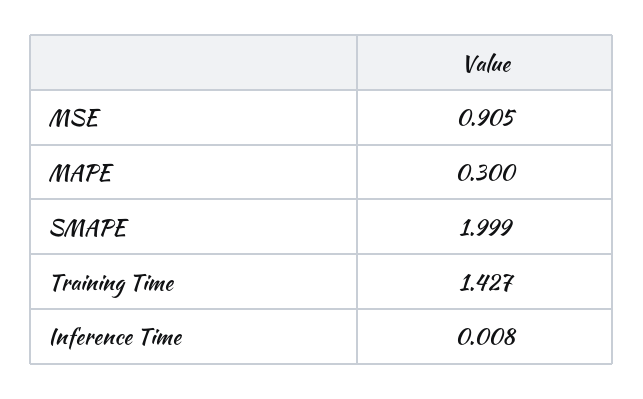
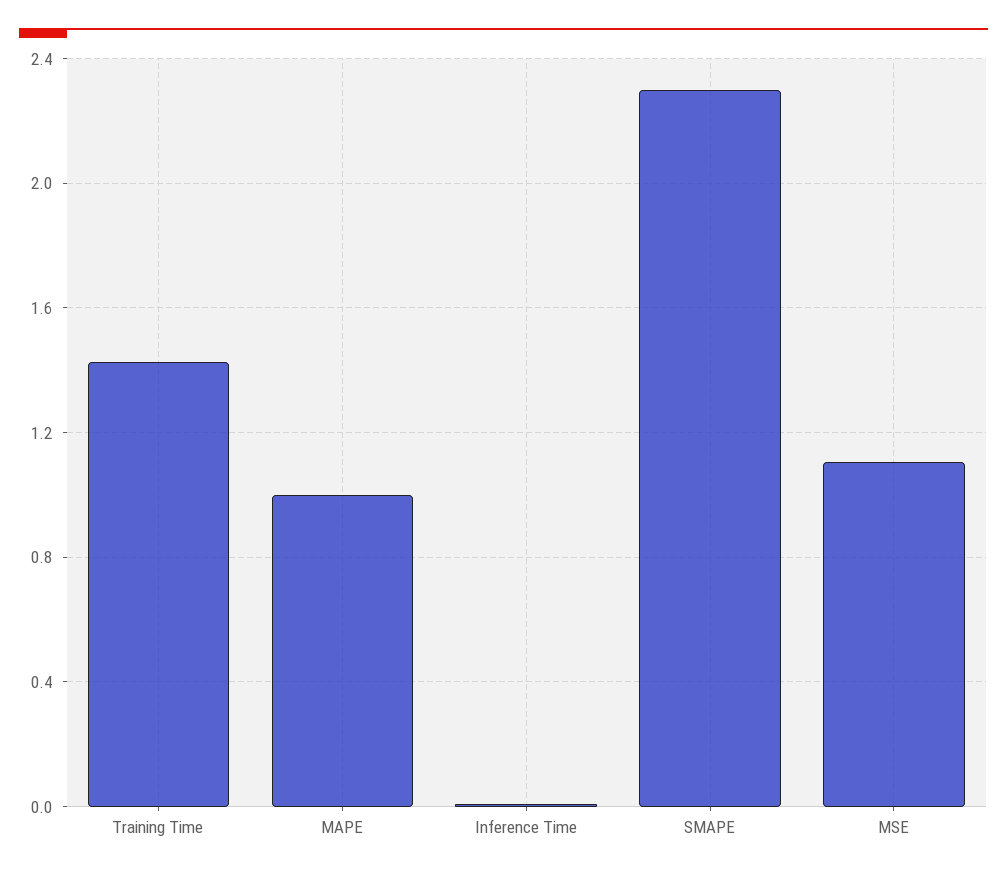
MSE: 0.905 -> 1.1
MAPE: 0.3 -> 1
SMAPE: 1.999 -> 2.3

